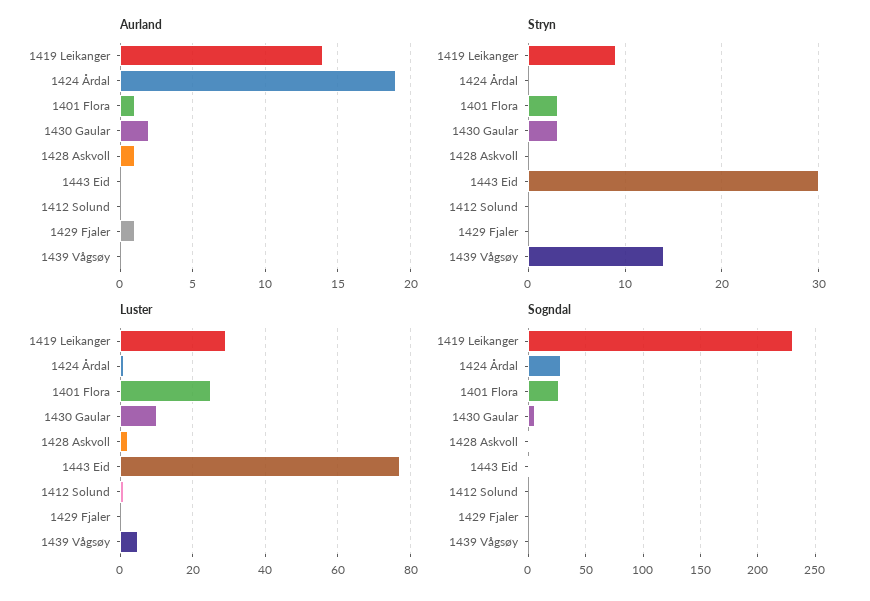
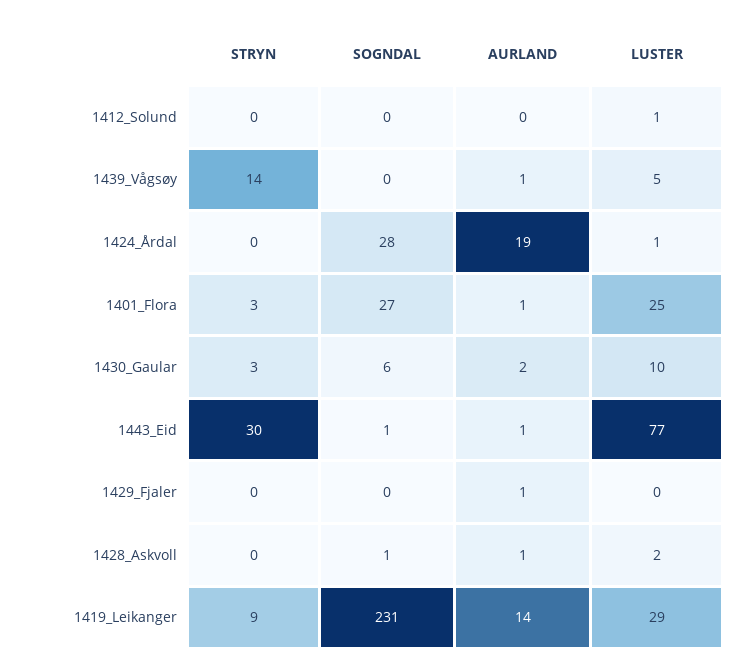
Aurland, 1443 Eid: 0 -> 1
Aurland, 1439 Vågsøy: 0 -> 1

